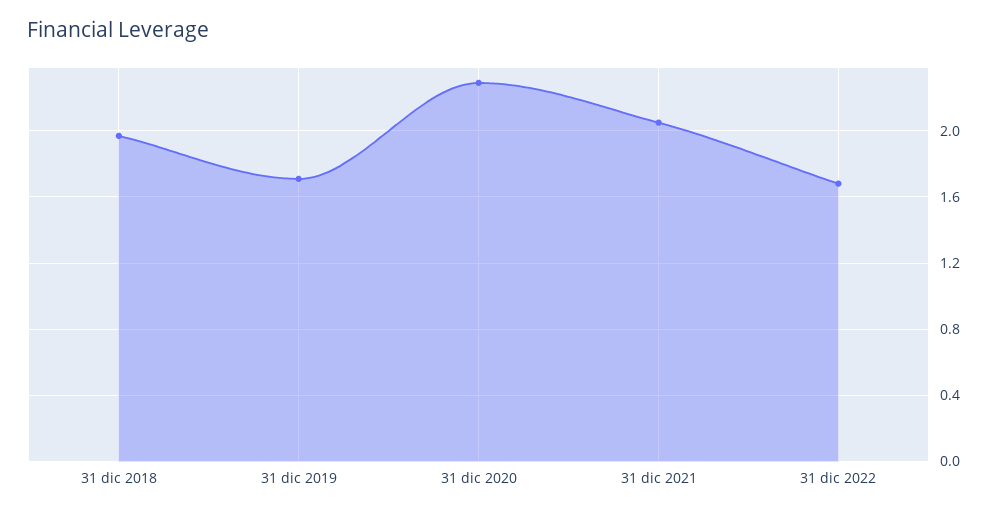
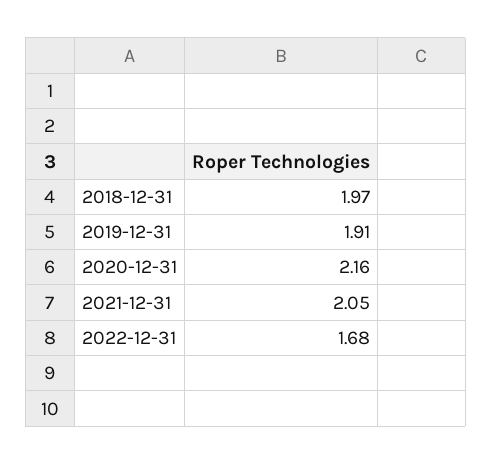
31 dic 2019: 1.7 -> 1.91
31 dic 2020: 2.3 -> 2.16

